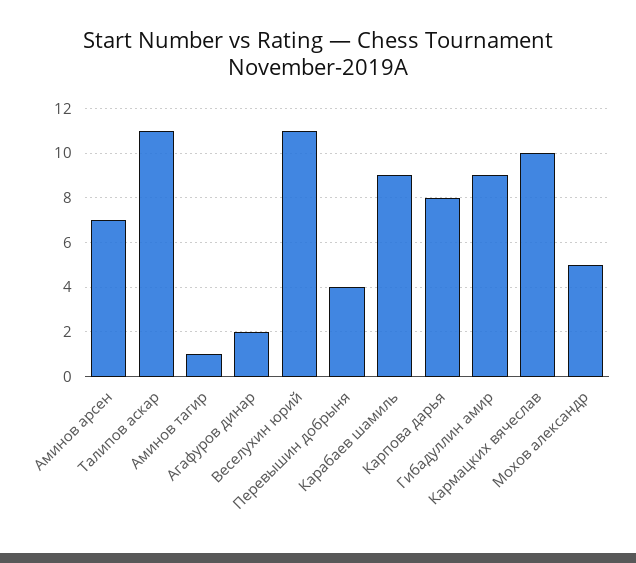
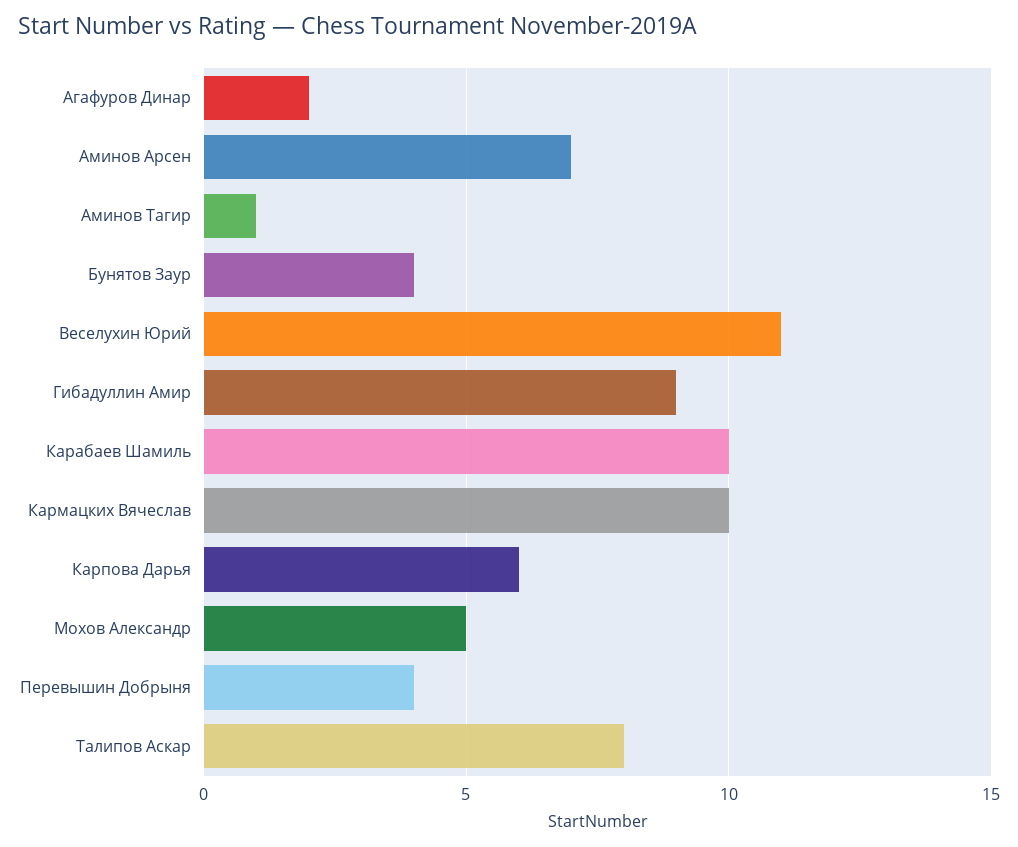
Талипов аскар: 11 -> 8
Карабаев шамиль: 9 -> 10
Карпова дарья: 8 -> 6
Бунятов Заур: none -> 4

